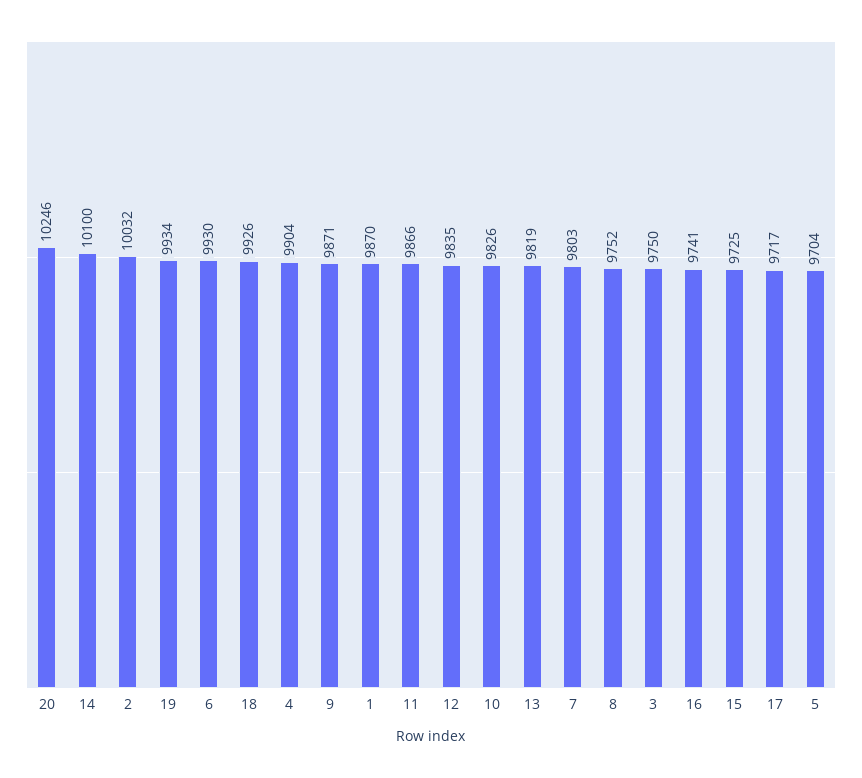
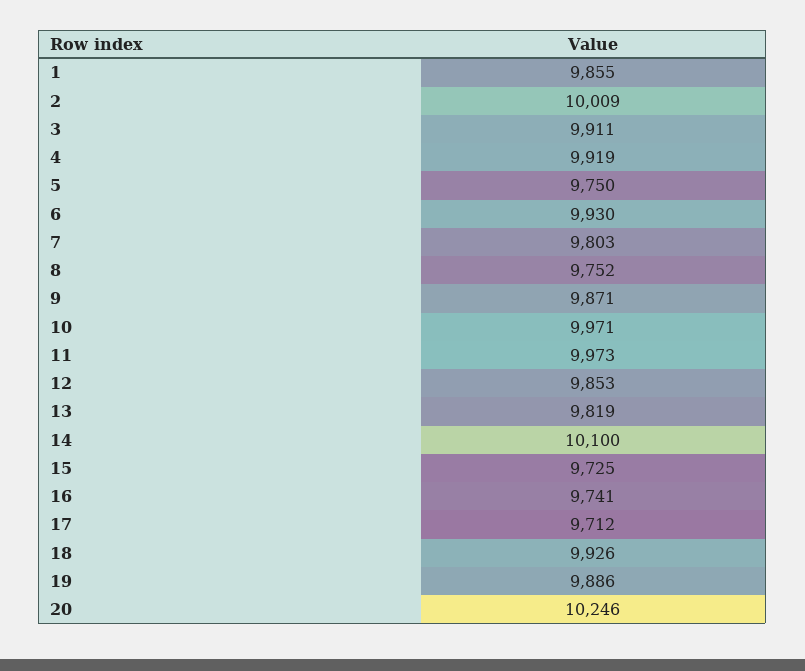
2: 10032 -> 10009
19: 9934 -> 9886
4: 9904 -> 9919
1: 9870 -> 9855
11: 9866 -> 9973
12: 9835 -> 9853
10: 9826 -> 9971
3: 9750 -> 9911
17: 9717 -> 9712
5: 9704 -> 9750

